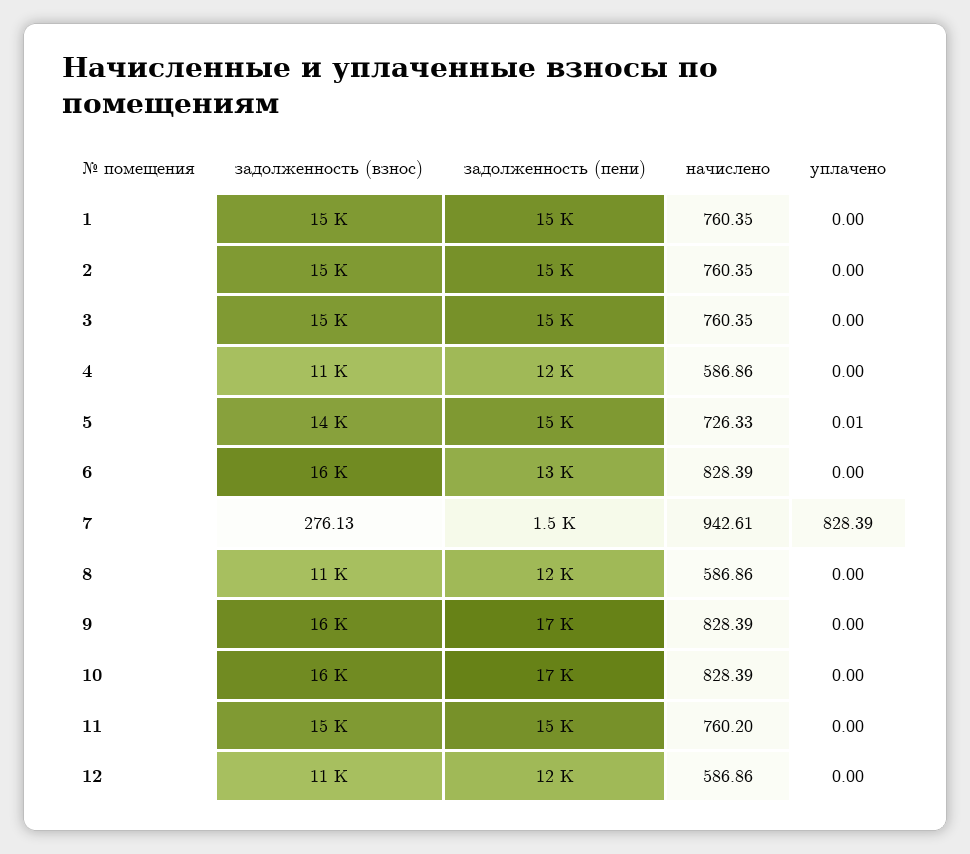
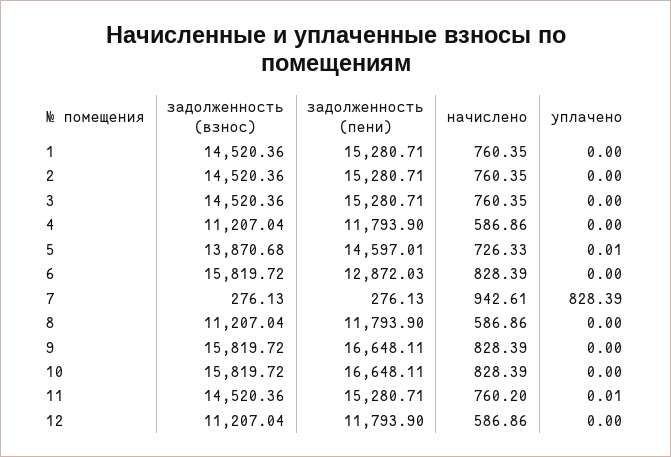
задолженность (пени), 7: 1500 -> 276.13
уплачено, 11: 0 -> 0.01

